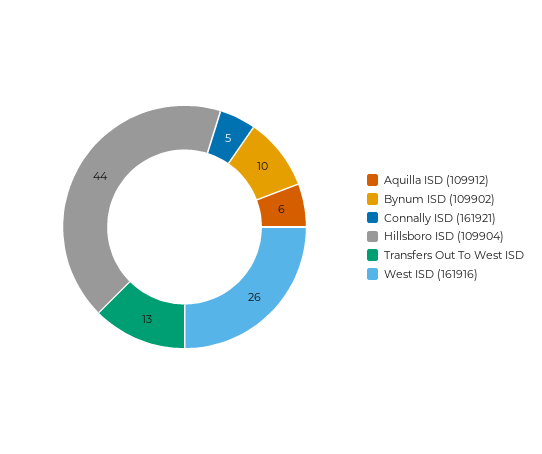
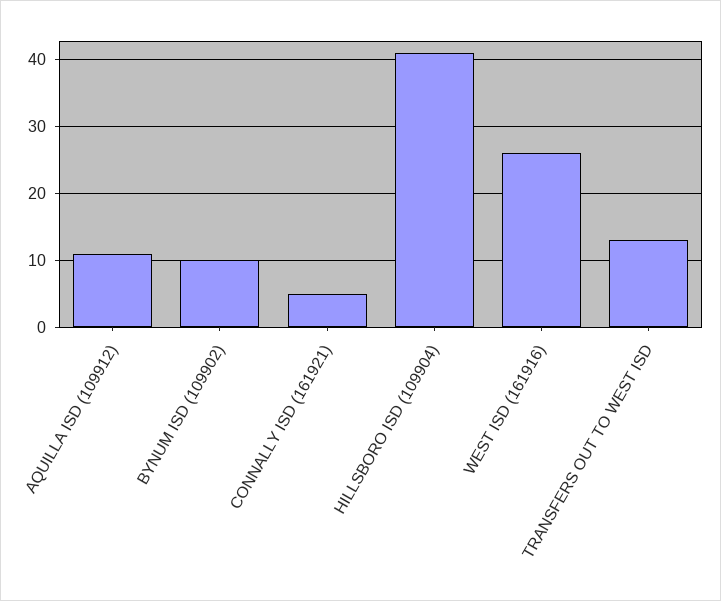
Aquilla ISD (109912): 6 -> 11
Hillsboro ISD (109904): 44 -> 41

